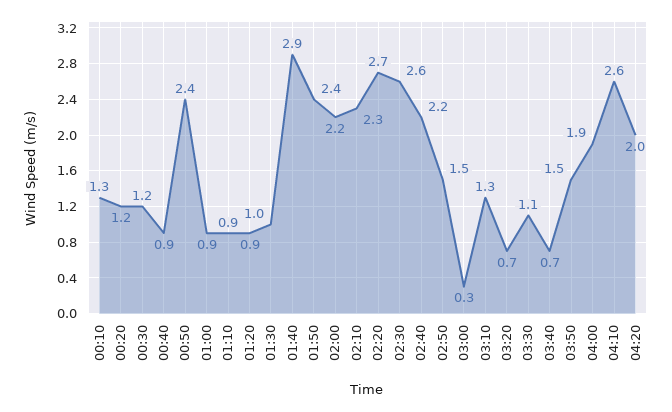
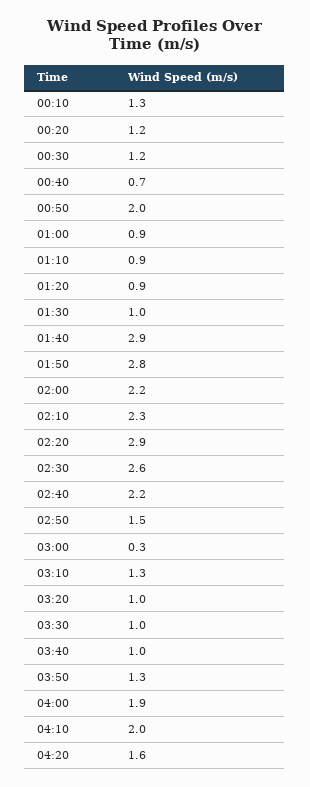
00:40: 0.9 -> 0.7
00:50: 2.4 -> 2
01:50: 2.4 -> 2.8
02:20: 2.7 -> 2.9
03:20: 0.7 -> 1
03:30: 1.1 -> 1
03:40: 0.7 -> 1
03:50: 1.5 -> 1.3
04:10: 2.6 -> 2
04:20: 2 -> 1.6

